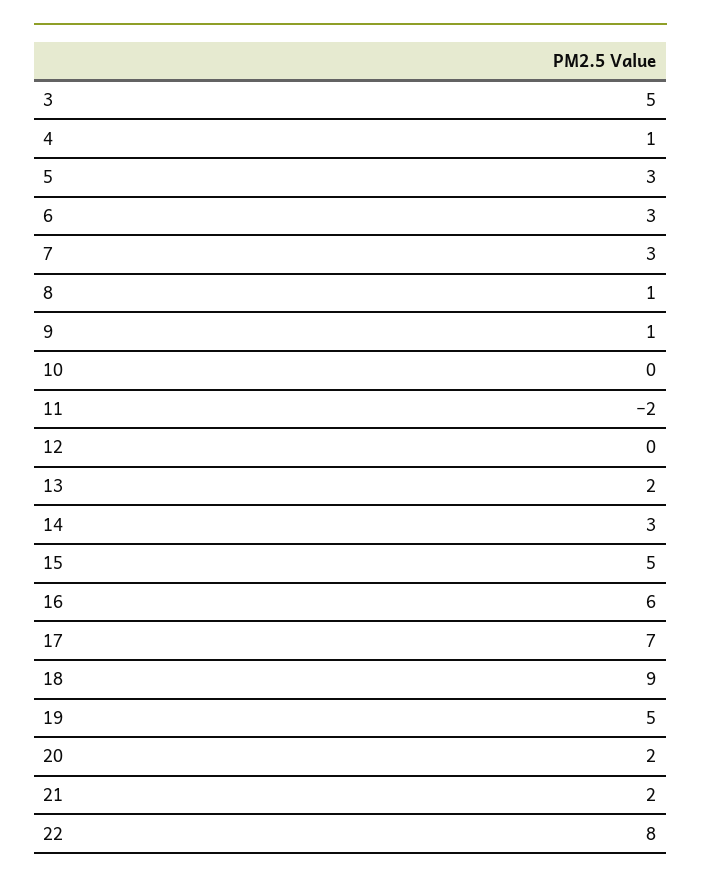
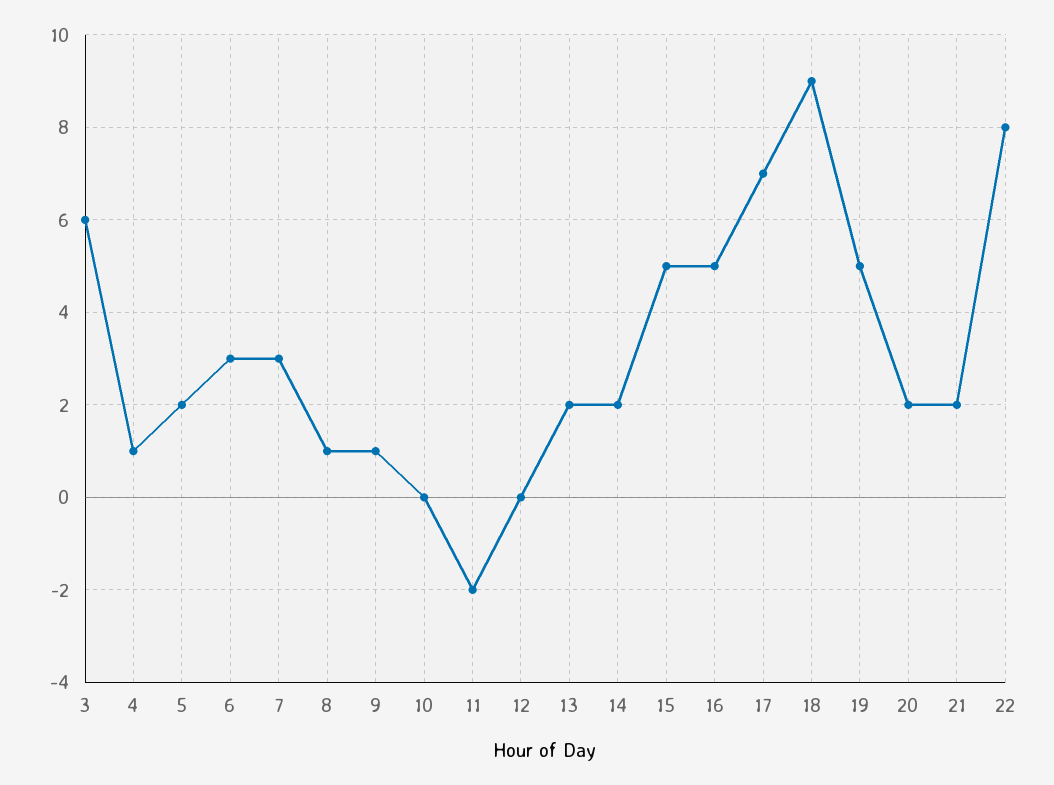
3: 5 -> 6
5: 3 -> 2
14: 3 -> 2
16: 6 -> 5

